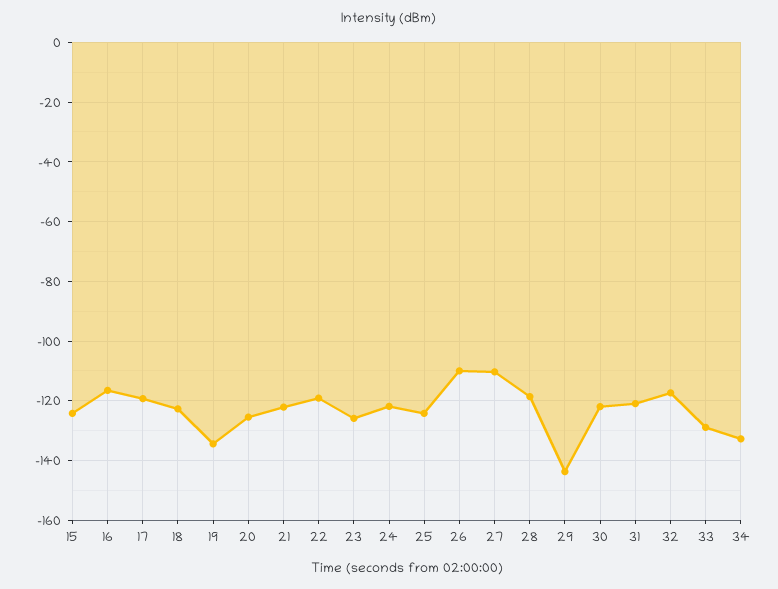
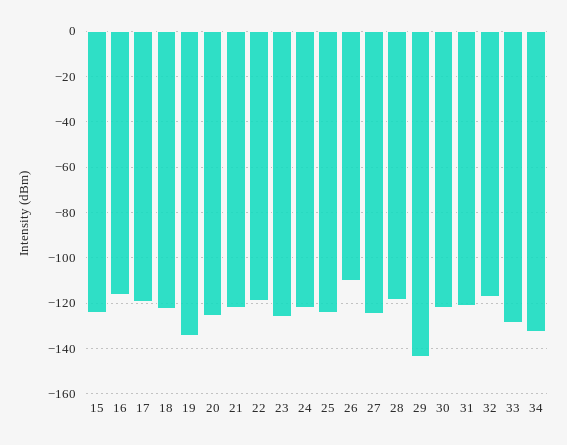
27: -110 -> -125

